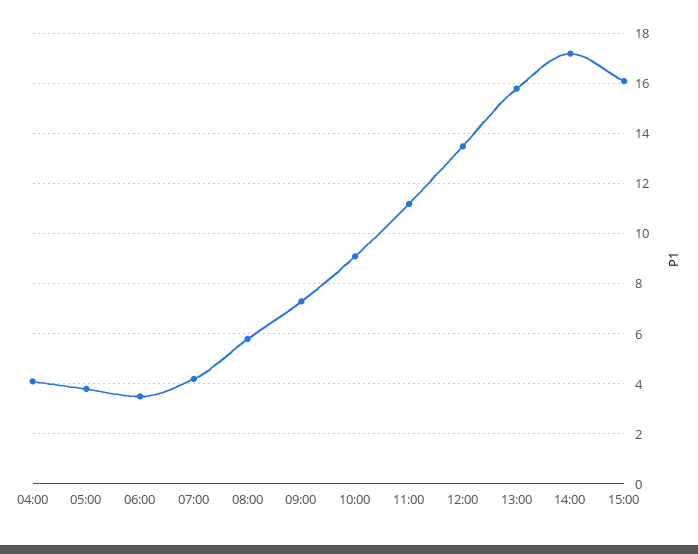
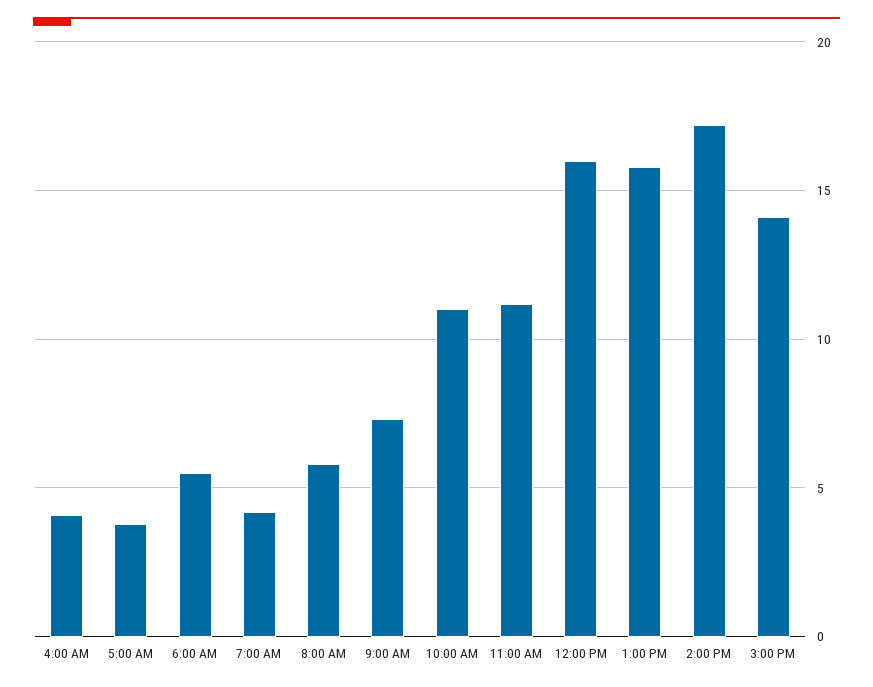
06:00: 3.5 -> 5.5
10:00: 9 -> 11
12:00: 13.5 -> 16
15:00: 16 -> 14

